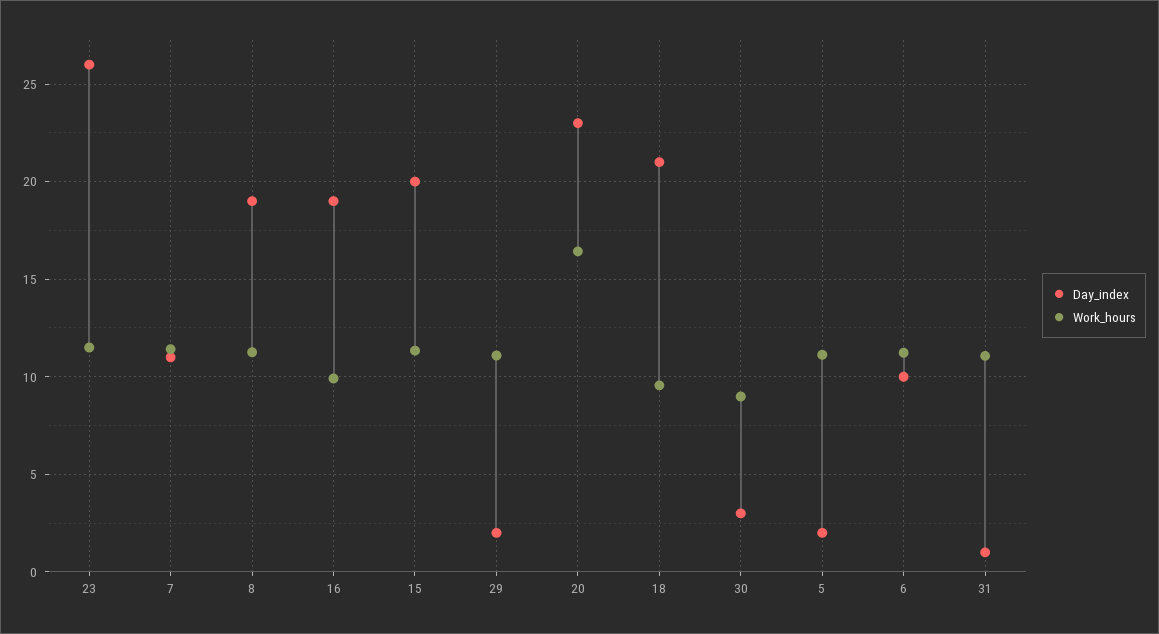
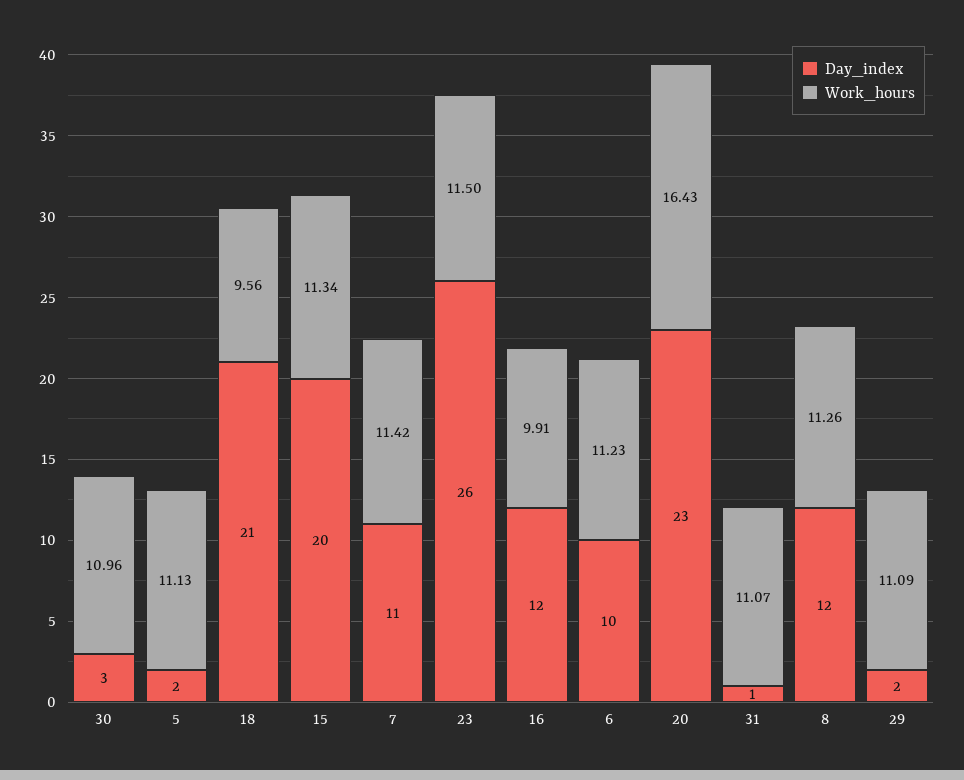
Day_index, 8: 19 -> 12
Day_index, 16: 19 -> 12
Work_hours, 30: 9 -> 10.96

